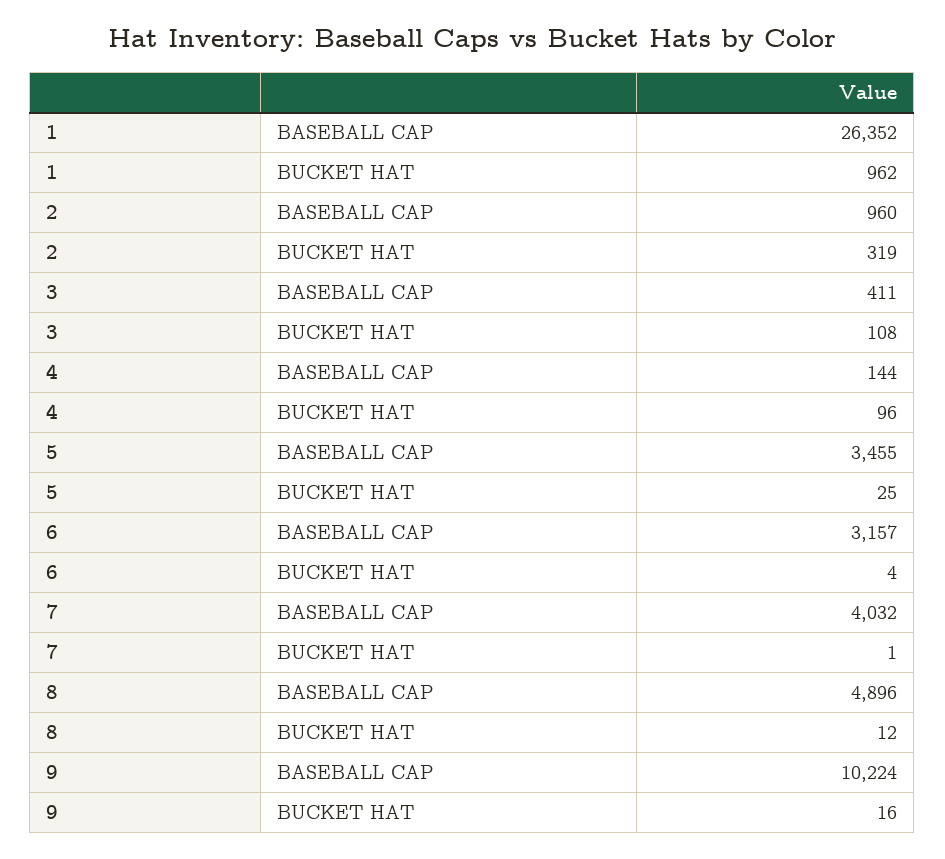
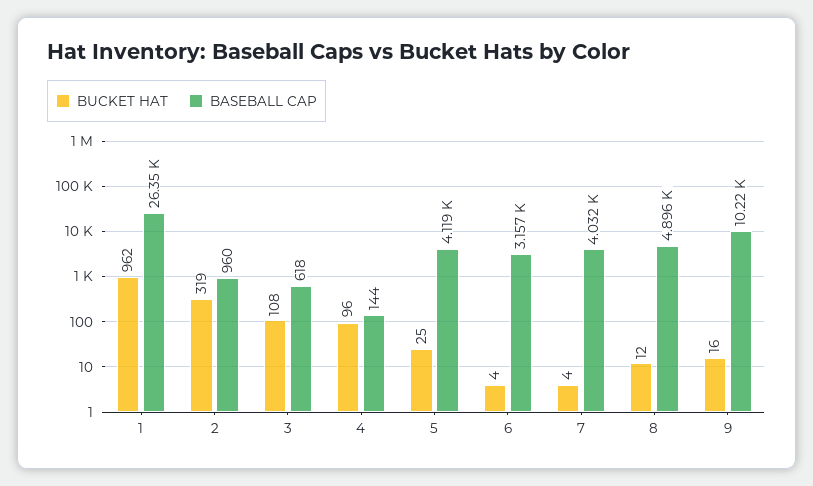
BASEBALL CAP, 3: 411 -> 618
BASEBALL CAP, 5: 3455 -> 4119
BUCKET HAT, 7: 1 -> 4

